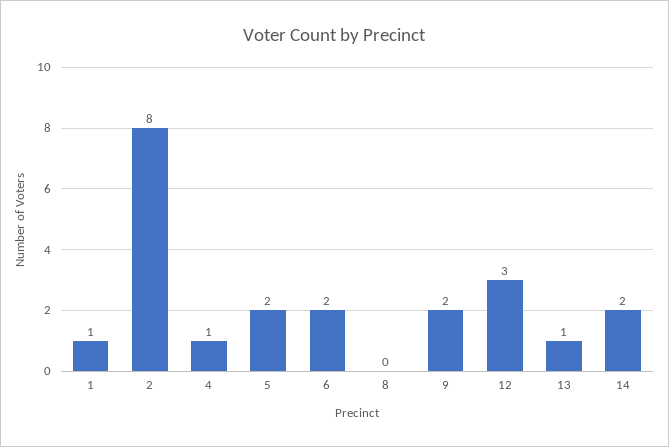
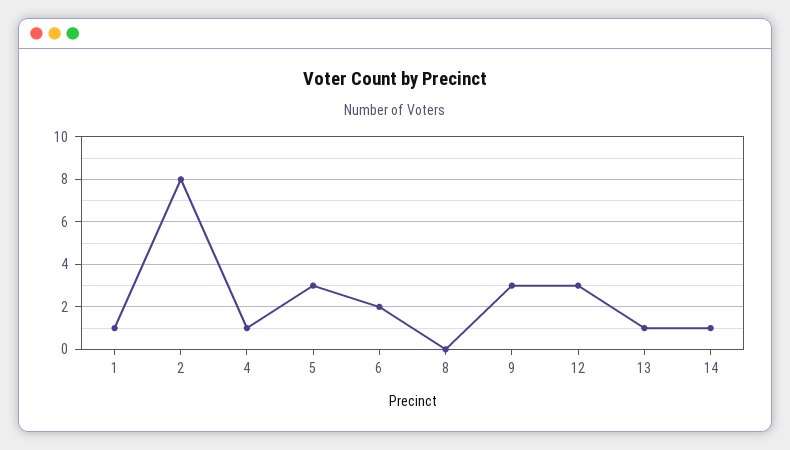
5: 2 -> 3
9: 2 -> 3
14: 2 -> 1

